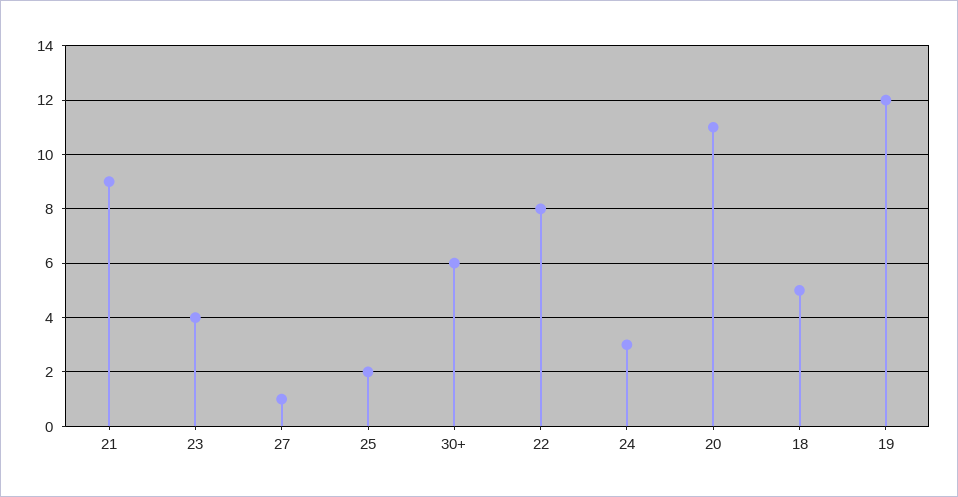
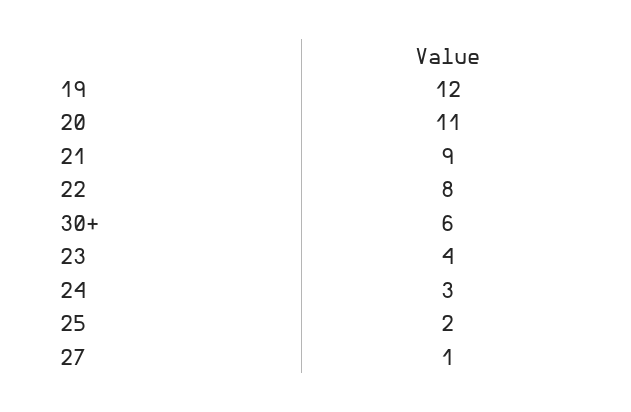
18: 5 -> none

